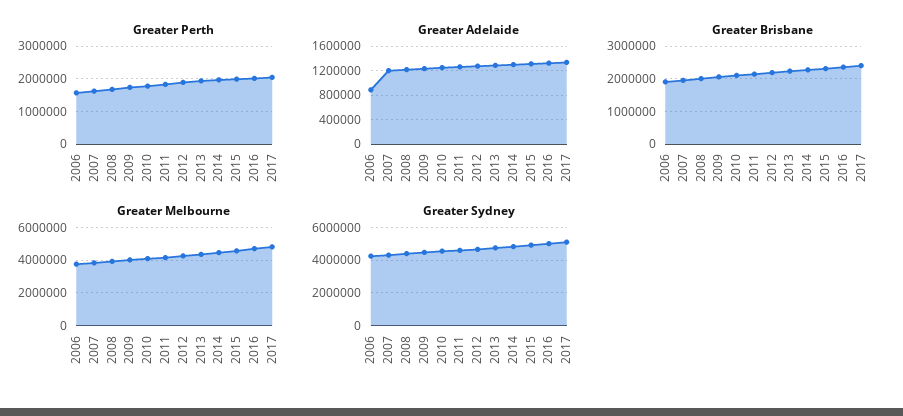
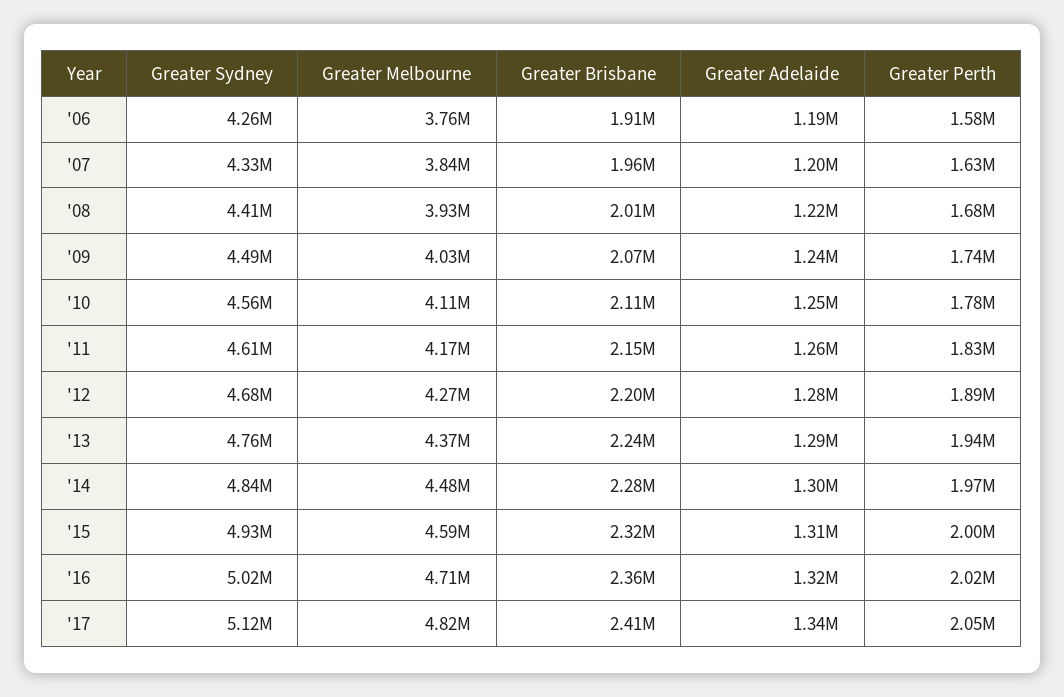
Greater Adelaide, 2006: 900000 -> 1190000

